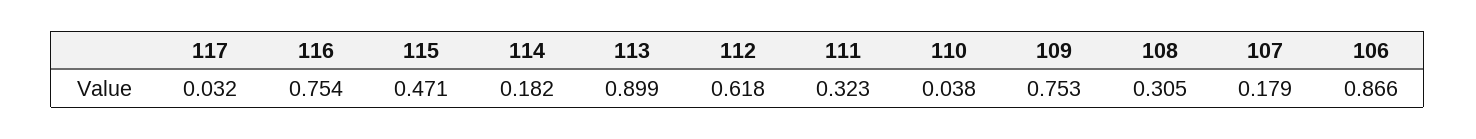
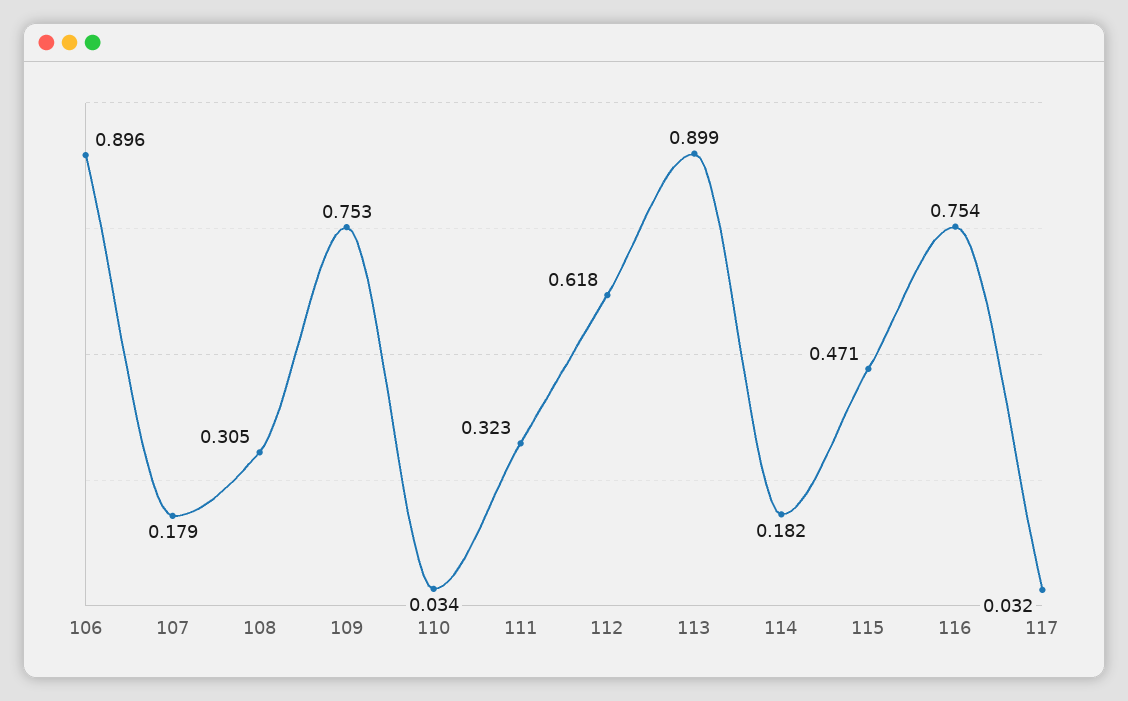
110: 0.038 -> 0.034
106: 0.866 -> 0.896

